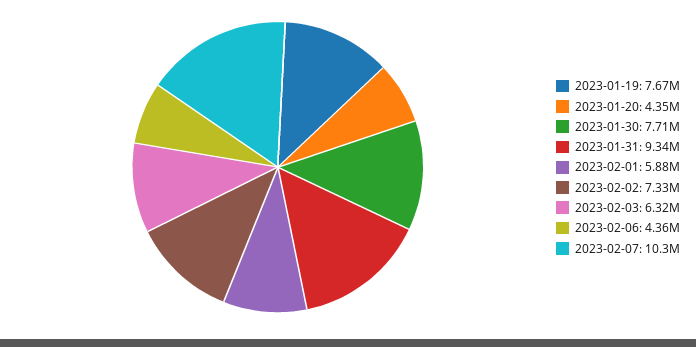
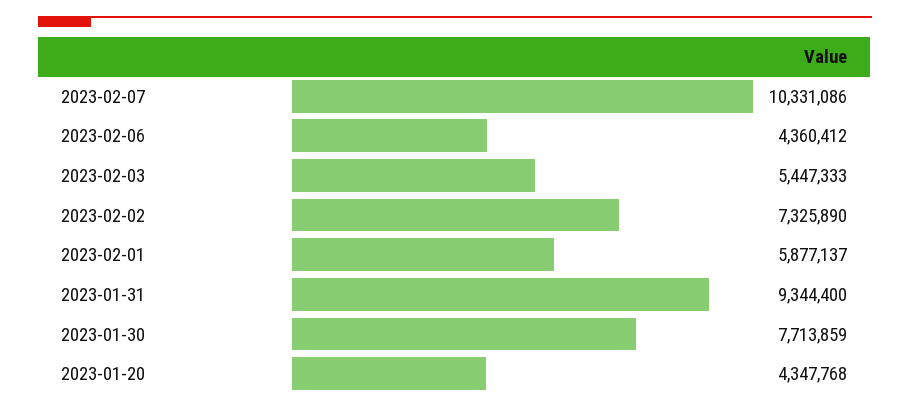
2023-01-19: 7670000 -> none
2023-02-03: 6320000 -> 5447333

